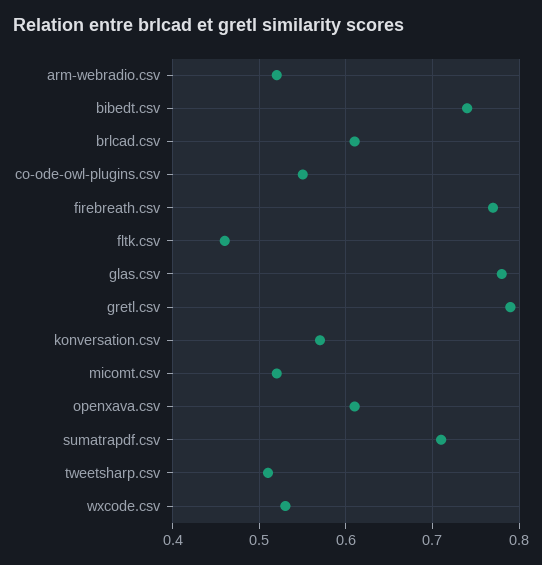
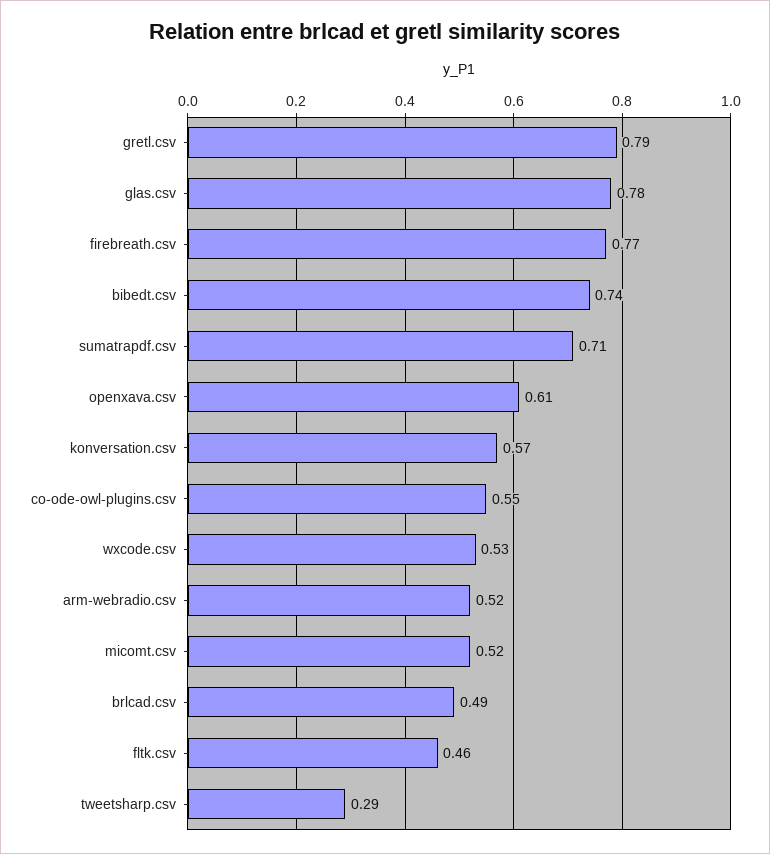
brlcad.csv: 0.61 -> 0.49
tweetsharp.csv: 0.51 -> 0.29

